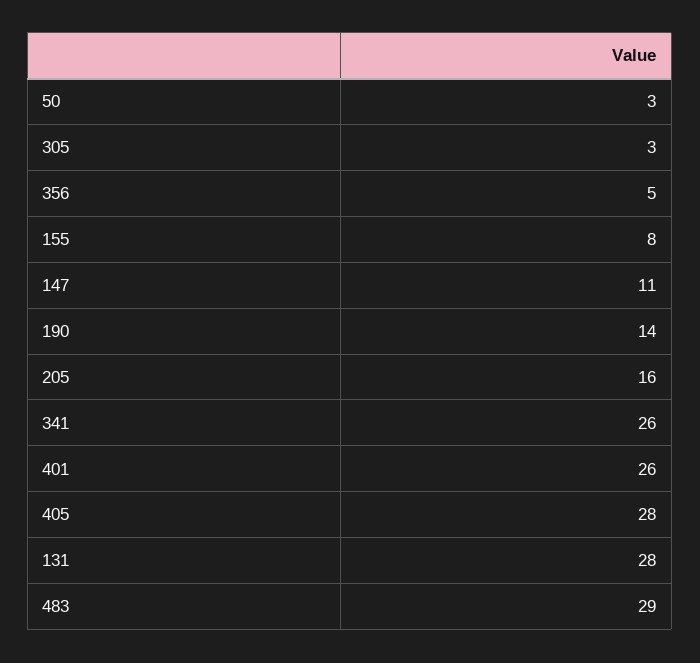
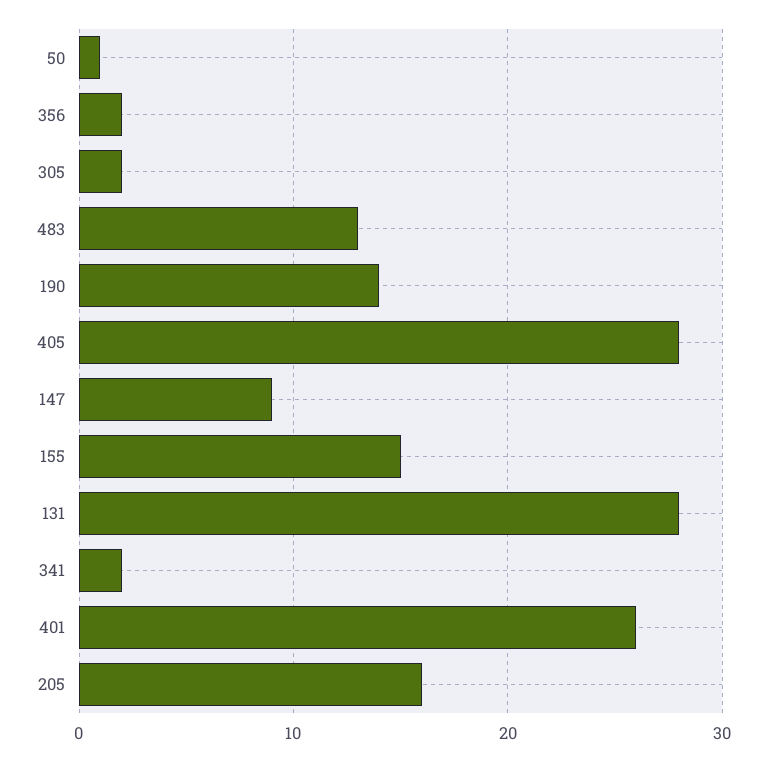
50: 3 -> 1
305: 3 -> 2
356: 5 -> 2
155: 8 -> 15
147: 11 -> 9
341: 26 -> 2
483: 29 -> 13

